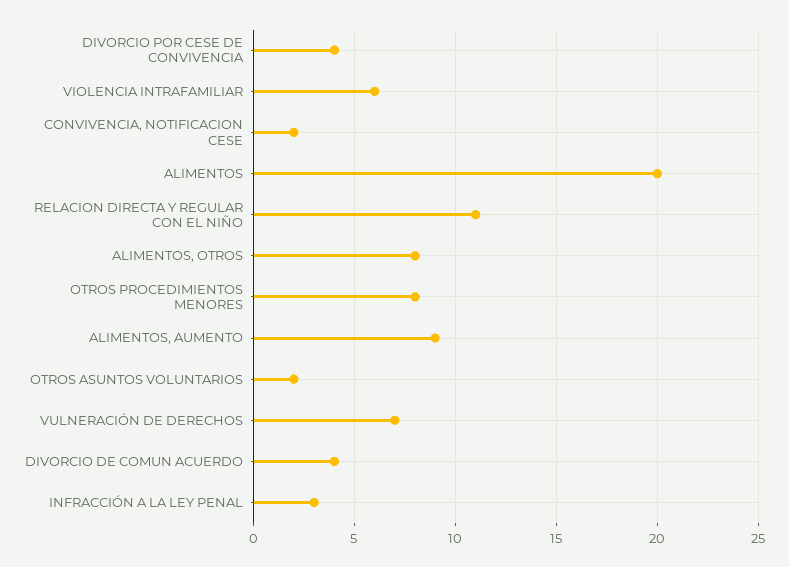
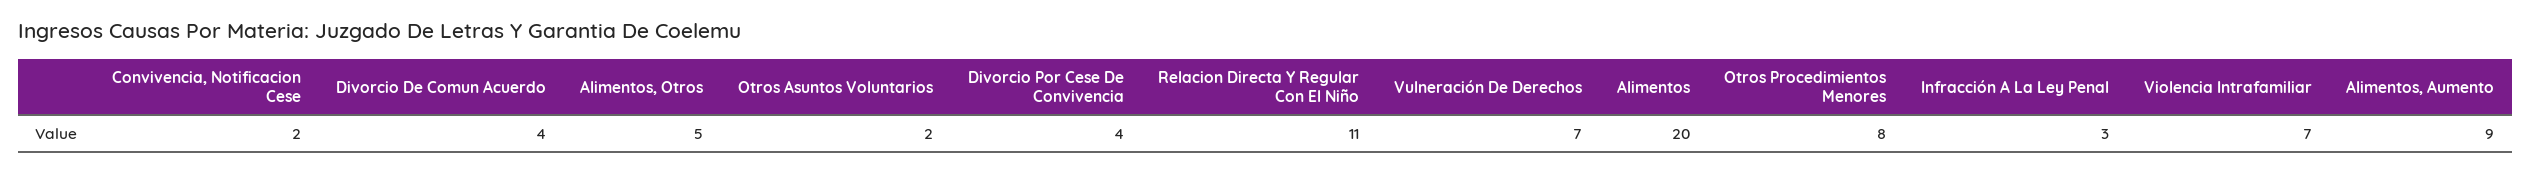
VIOLENCIA INTRAFAMILIAR: 6 -> 7
ALIMENTOS, OTROS: 8 -> 5

